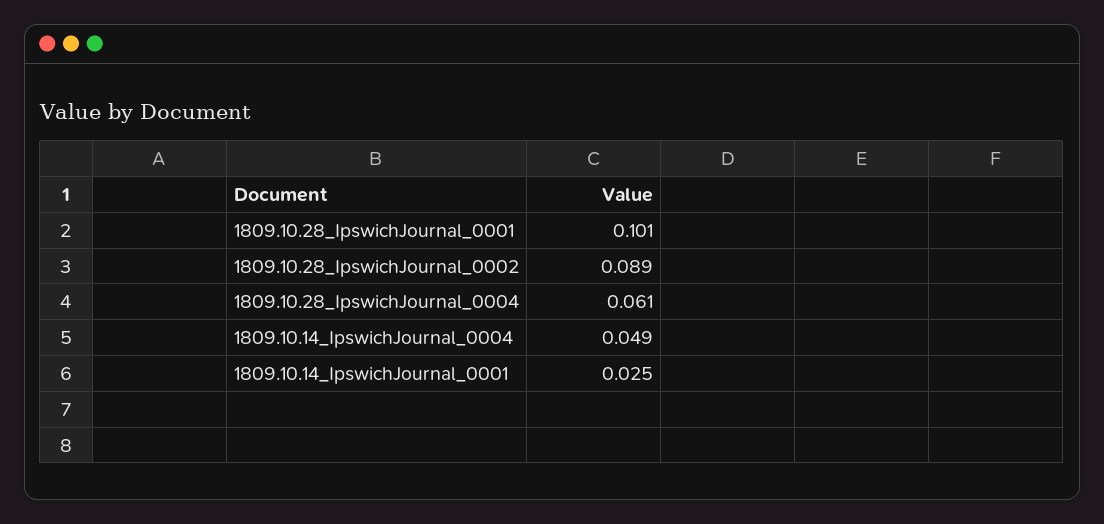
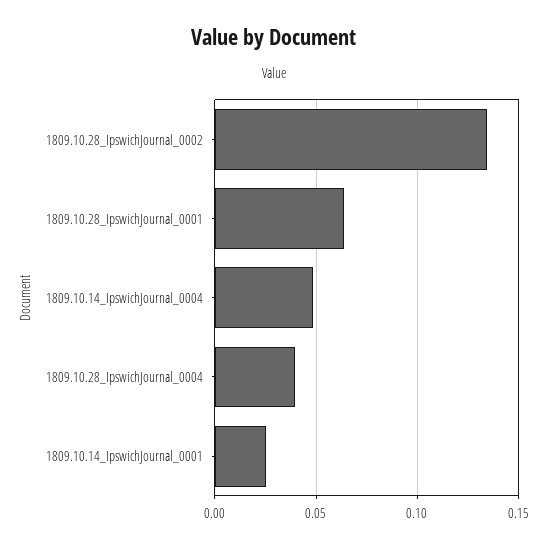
1809.10.28_IpswichJournal_0001: 0.101 -> 0.065
1809.10.28_IpswichJournal_0002: 0.089 -> 0.135
1809.10.28_IpswichJournal_0004: 0.061 -> 0.04

